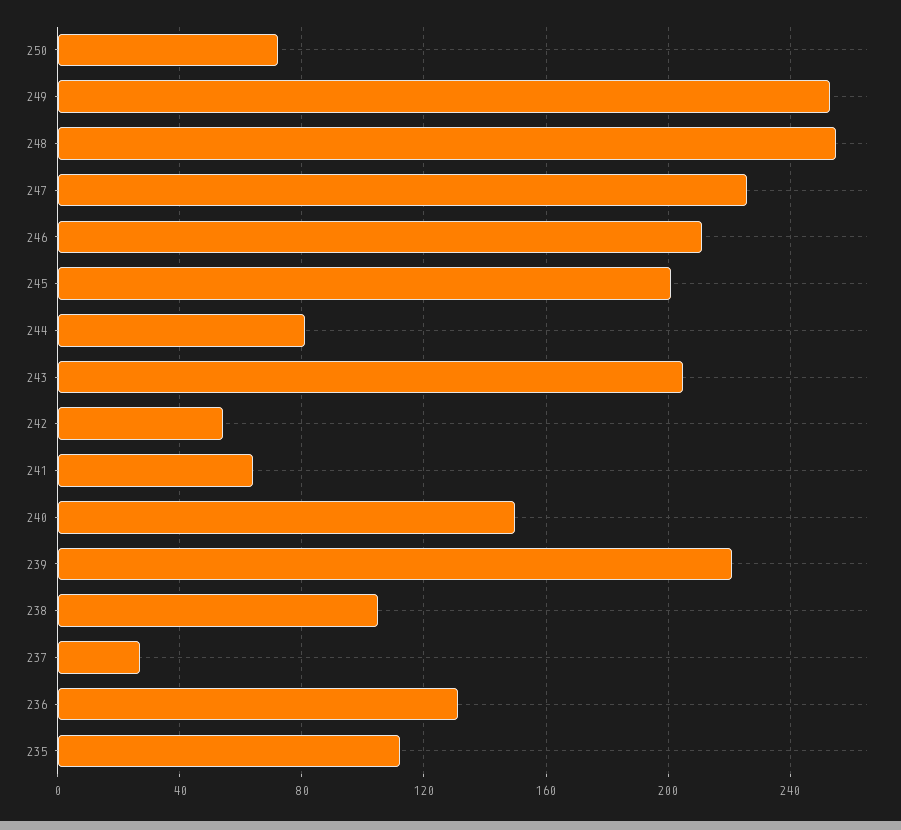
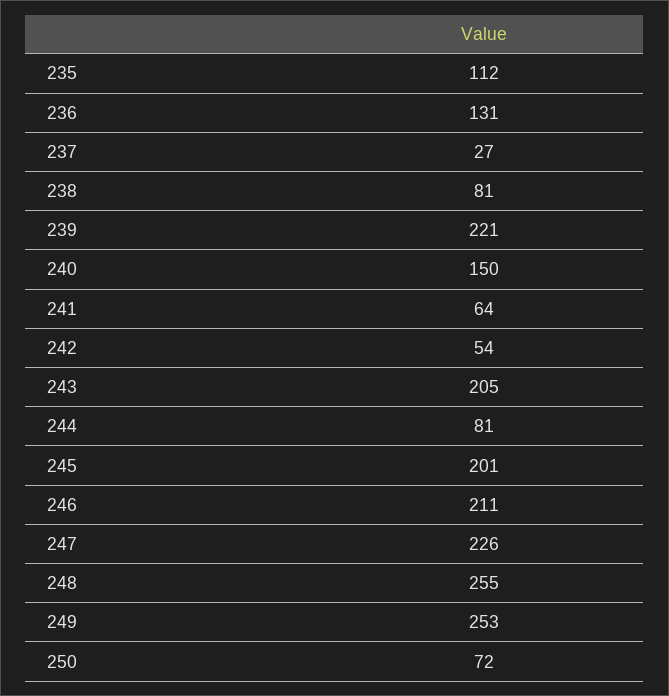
238: 105 -> 81

